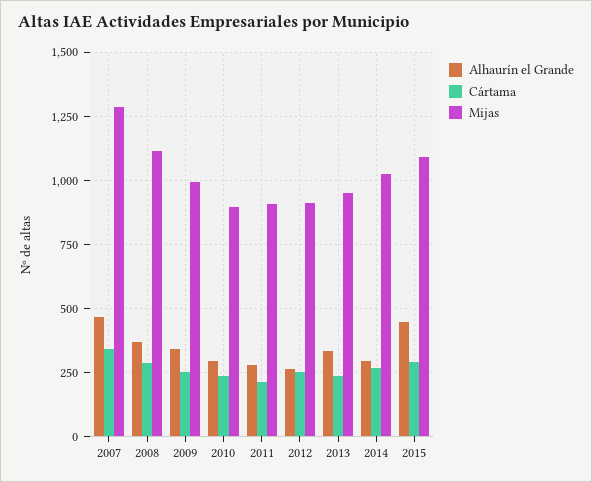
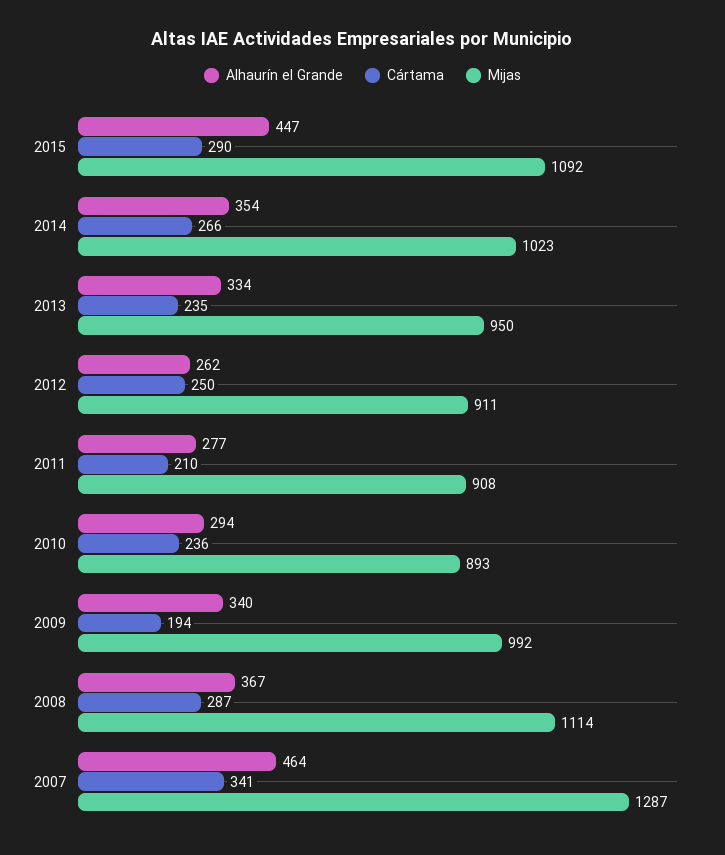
Cártama, 2009: 250 -> 194
Alhaurín el Grande, 2014: 300 -> 354

